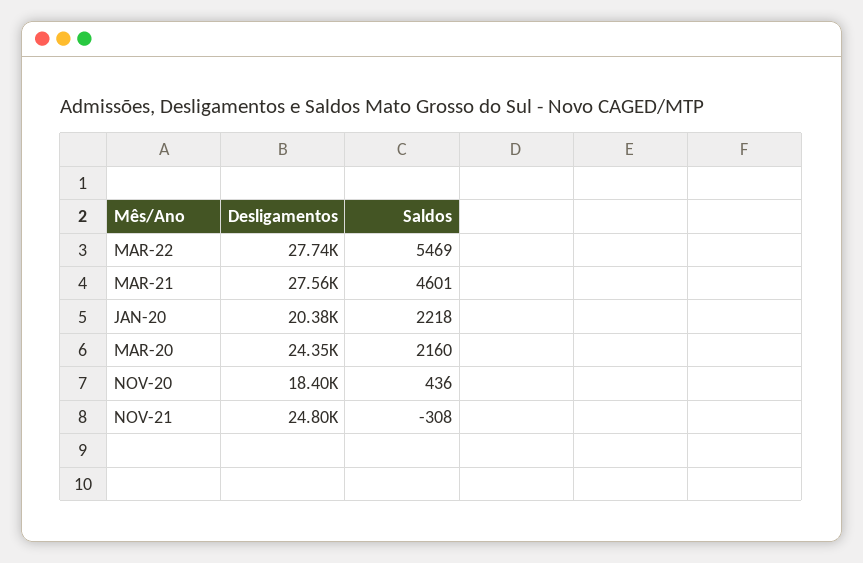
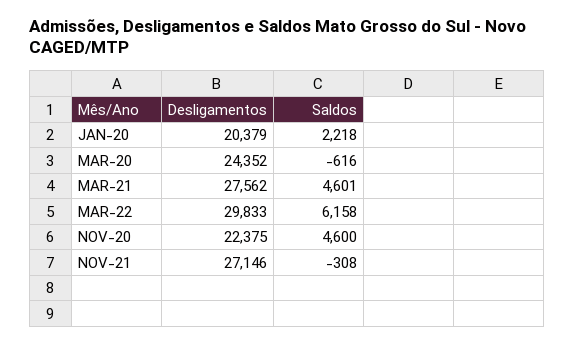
Desligamentos, MAR-22: 27740 -> 29833
Saldos, MAR-22: 5469 -> 6158
Saldos, MAR-20: 2160 -> -616
Desligamentos, NOV-20: 18400 -> 22375
Saldos, NOV-20: 436 -> 4600
Desligamentos, NOV-21: 24800 -> 27146

